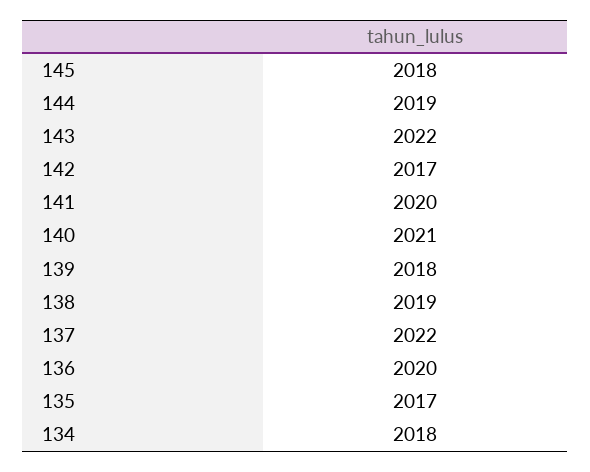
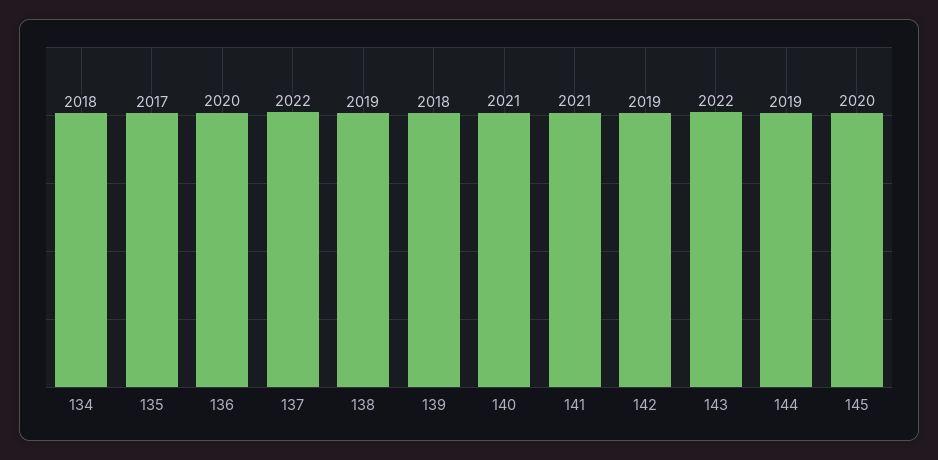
145: 2018 -> 2020
142: 2017 -> 2019
141: 2020 -> 2021

